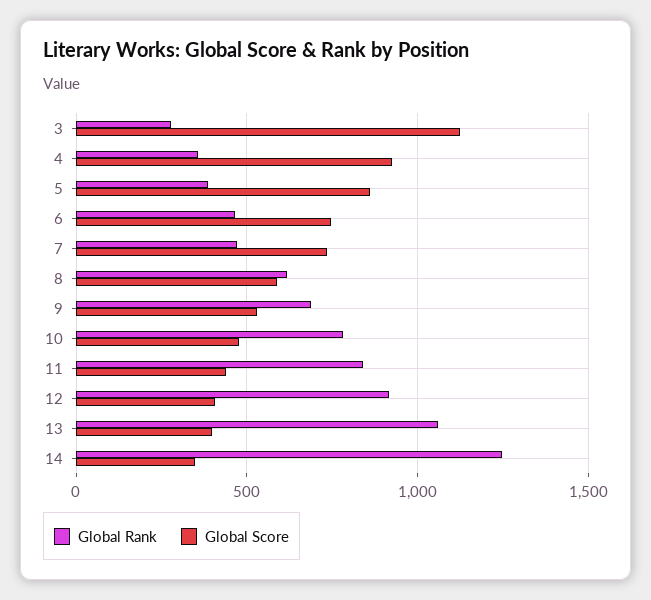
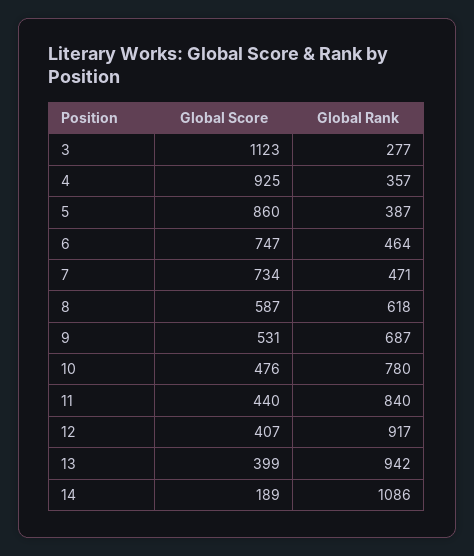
Global Rank, 13: 1050 -> 942
Global Rank, 14: 1250 -> 1086
Global Score, 14: 350 -> 189

